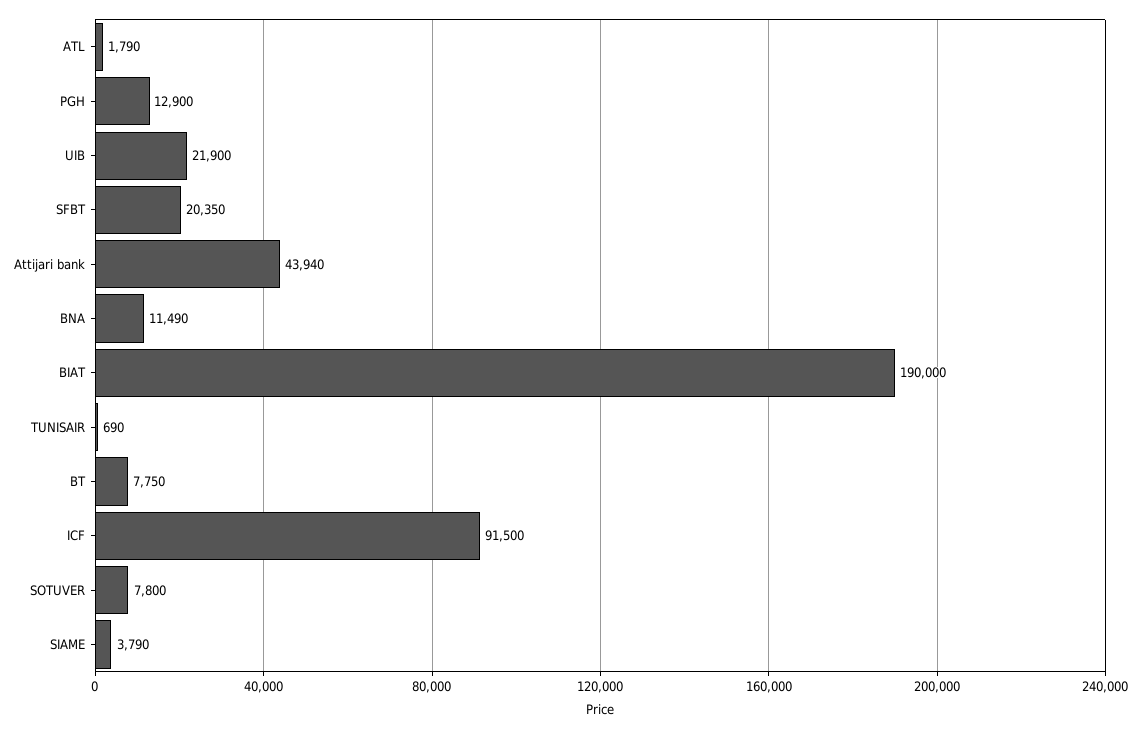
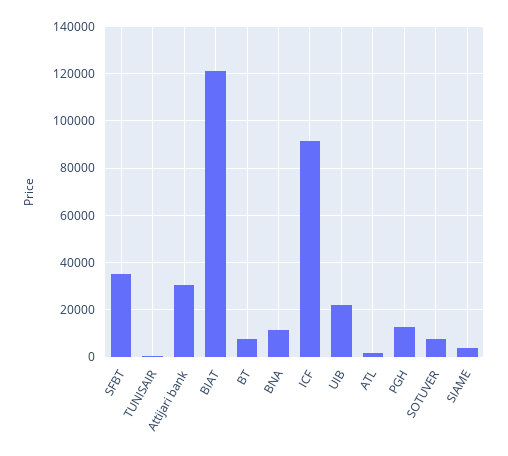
SFBT: 20350 -> 35000
Attijari bank: 43940 -> 30000
BIAT: 190000 -> 120000

